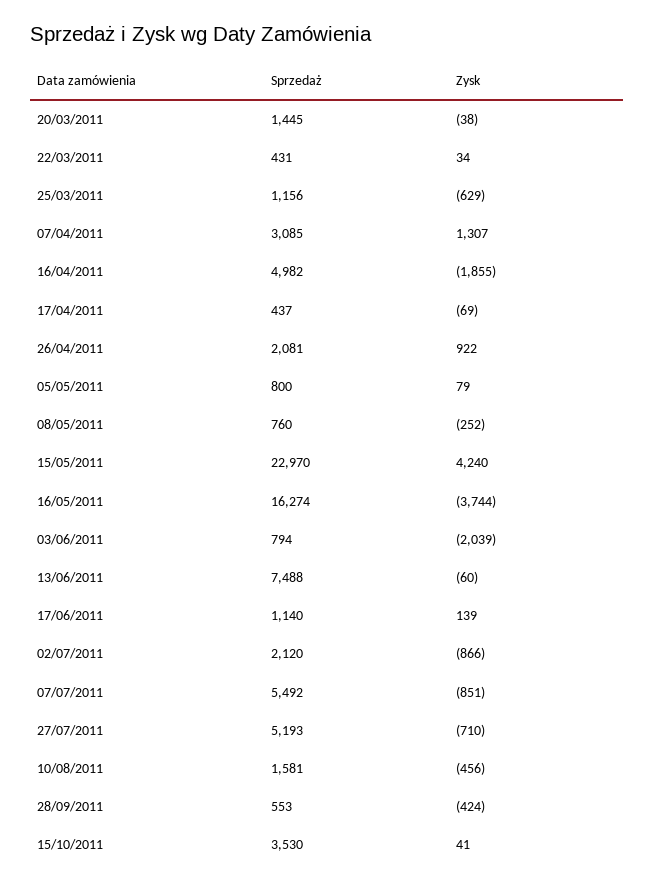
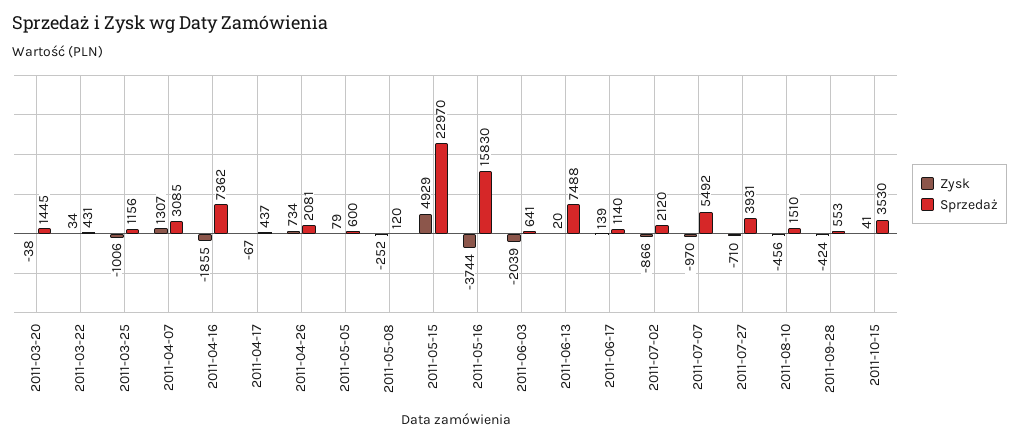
Zysk, 25/03/2011: -629 -> -1006
Sprzedaż, 16/04/2011: 4982 -> 7362
Zysk, 17/04/2011: -69 -> -67
Zysk, 26/04/2011: 922 -> 734
Sprzedaż, 05/05/2011: 800 -> 600
Sprzedaż, 08/05/2011: 760 -> 120
Zysk, 15/05/2011: 4240 -> 4929
Sprzedaż, 16/05/2011: 16274 -> 15830
Sprzedaż, 03/06/2011: 794 -> 641
Zysk, 13/06/2011: -60 -> 20
Zysk, 07/07/2011: -851 -> -970
Sprzedaż, 27/07/2011: 5193 -> 3931
Sprzedaż, 10/08/2011: 1581 -> 1510

